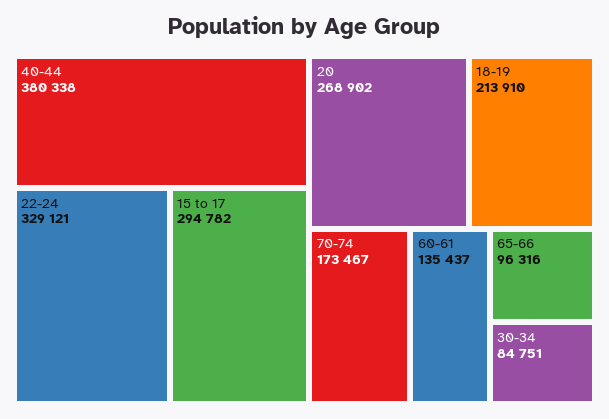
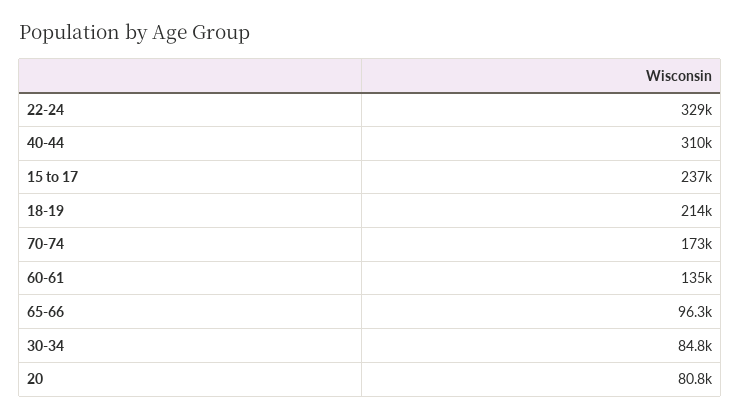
40-44: 380338 -> 310000
15 to 17: 294782 -> 237000
20: 268902 -> 80800

